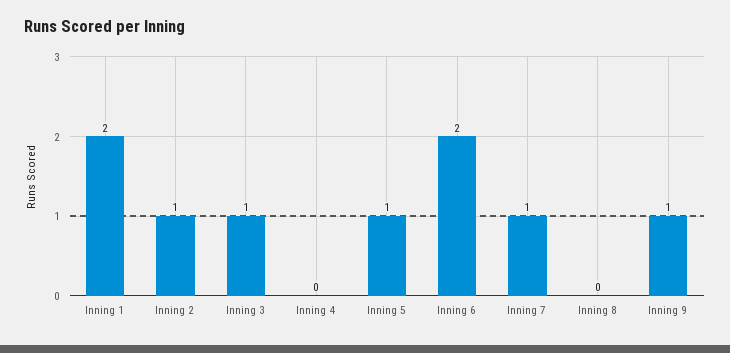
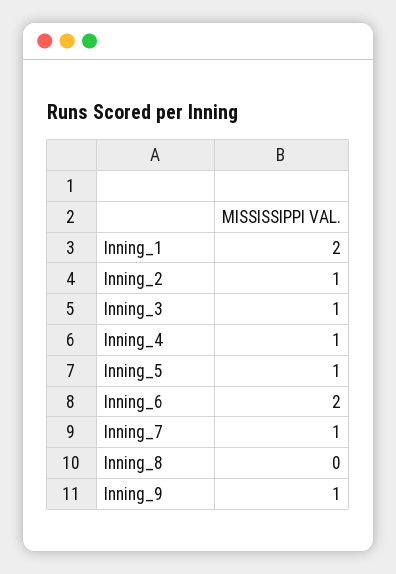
Inning 4: 0 -> 1

